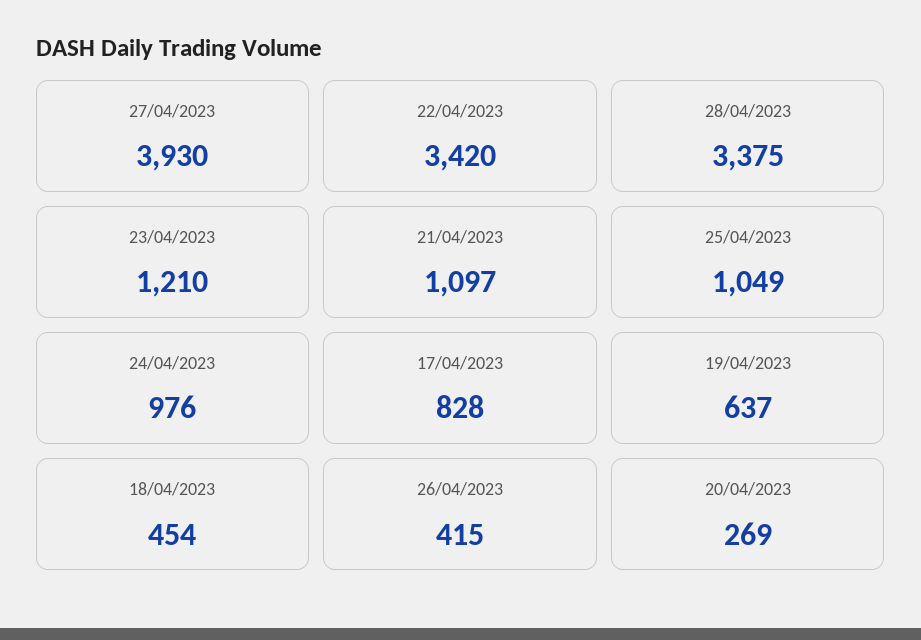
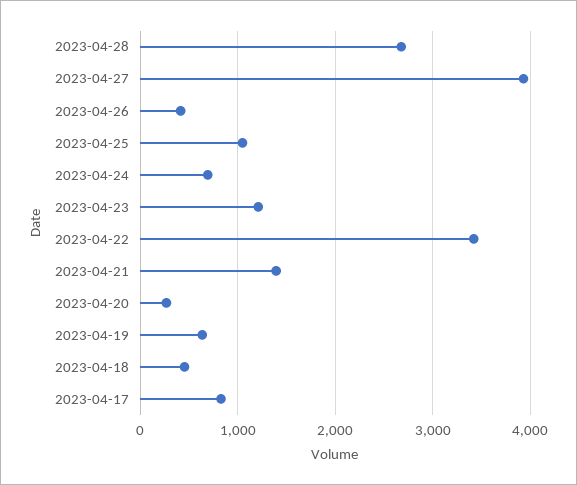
28/04/2023: 3375 -> 2700
21/04/2023: 1097 -> 1400
24/04/2023: 976 -> 700

